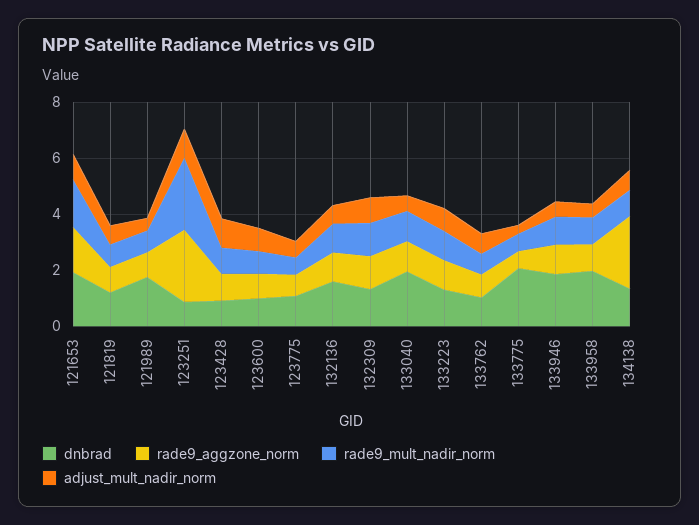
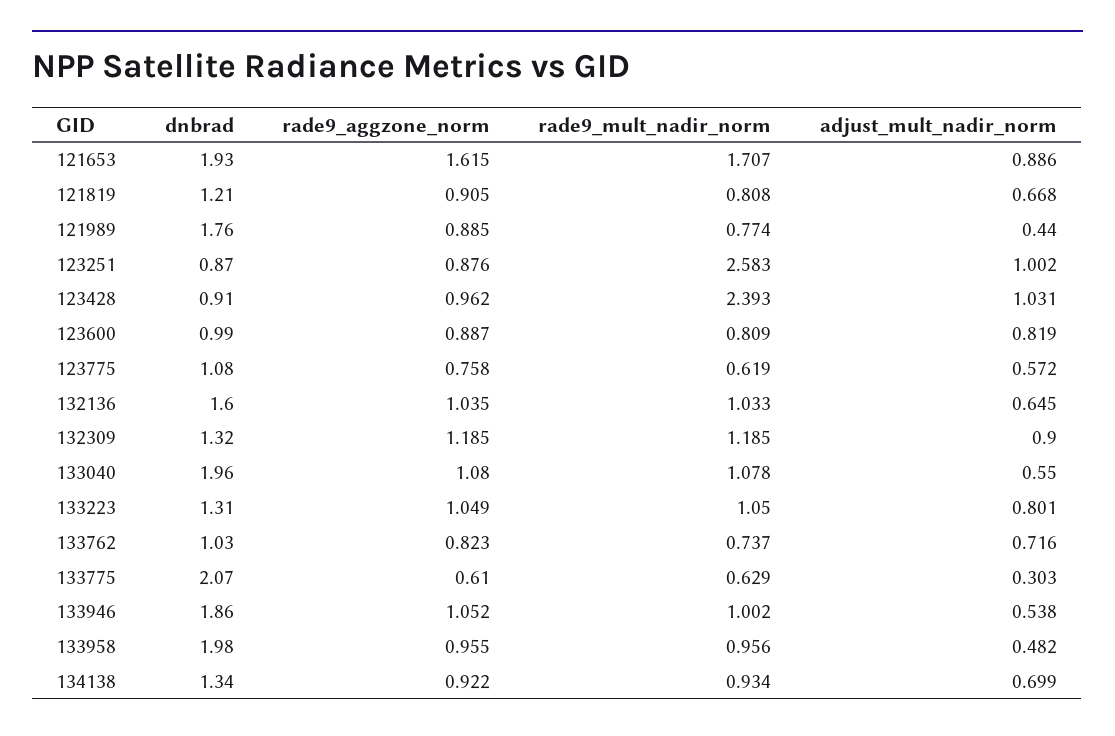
rade9_aggzone_norm, 123251: 2.5 -> 0.876
rade9_mult_nadir_norm, 123428: 1 -> 2.393
rade9_aggzone_norm, 134138: 2.5 -> 0.922

